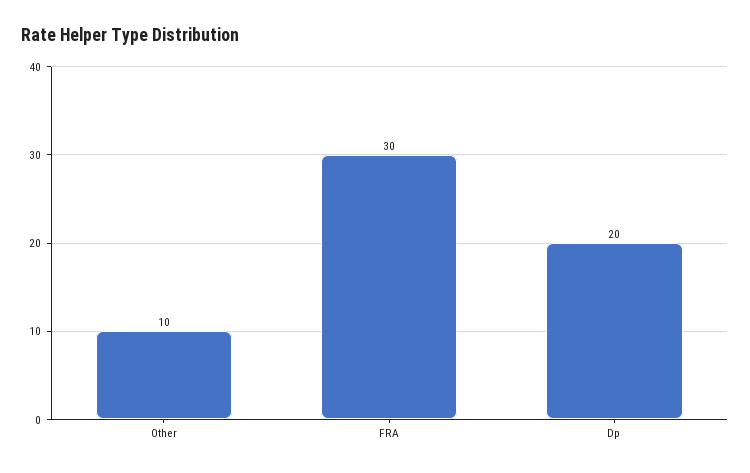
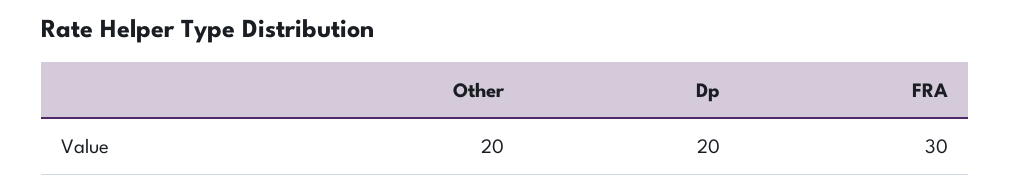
Other: 10 -> 20

